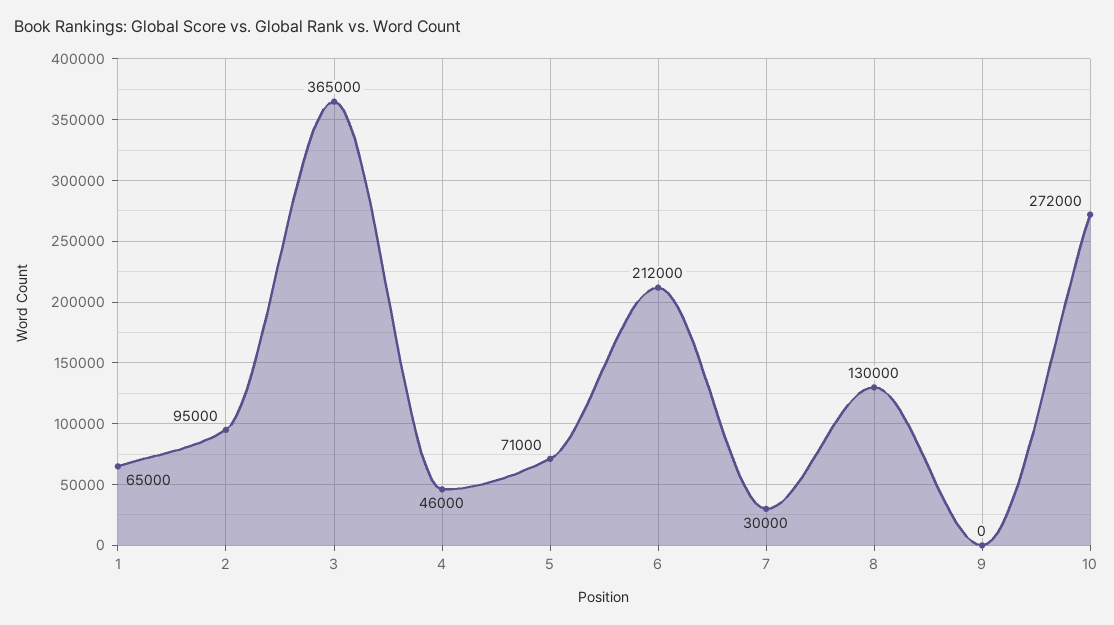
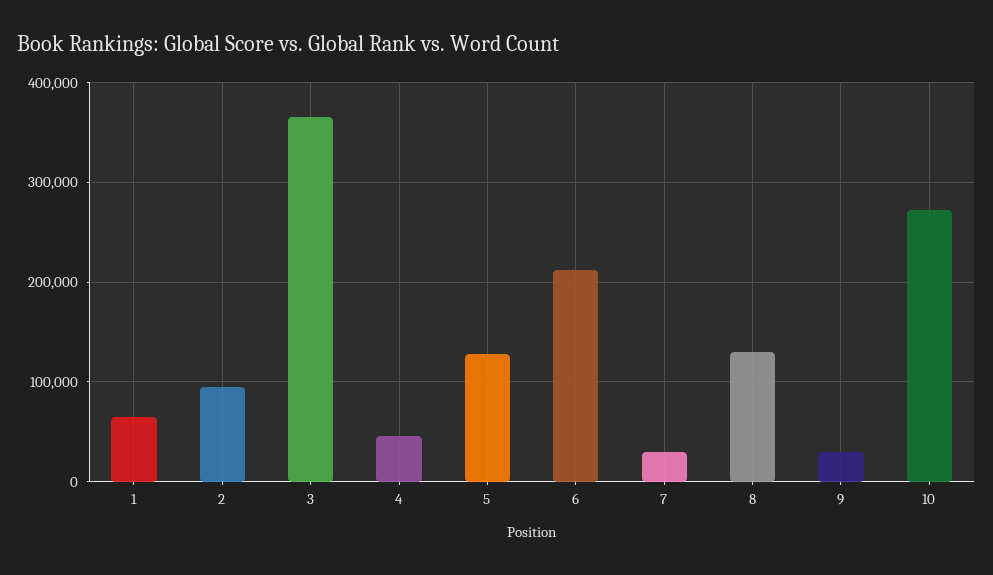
5: 71000 -> 130000
9: 0 -> 30000

